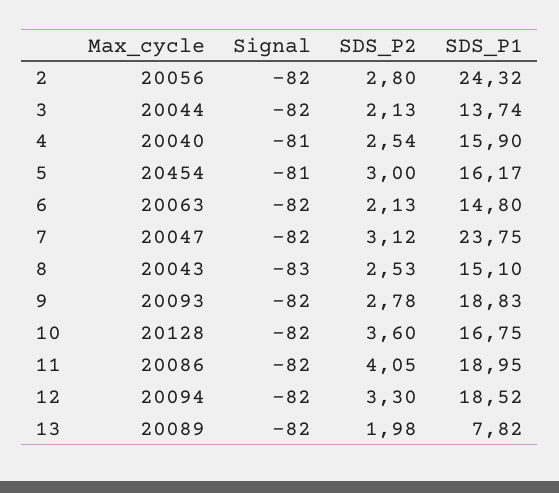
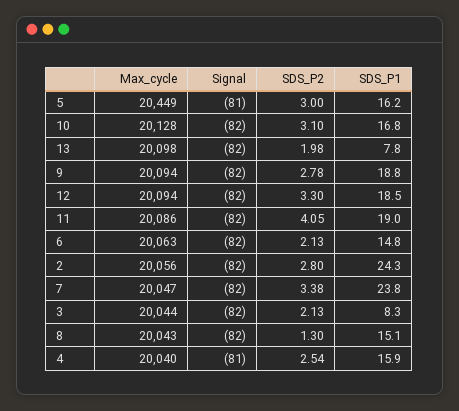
SDS_P1, 3: 13.74 -> 8.3
Max_cycle, 5: 20454 -> 20449
SDS_P2, 7: 3.12 -> 3.38
Signal, 8: -83 -> -82
SDS_P2, 8: 2.53 -> 1.3
Max_cycle, 9: 20093 -> 20094
SDS_P2, 10: 3.6 -> 3.1
Max_cycle, 13: 20089 -> 20098

